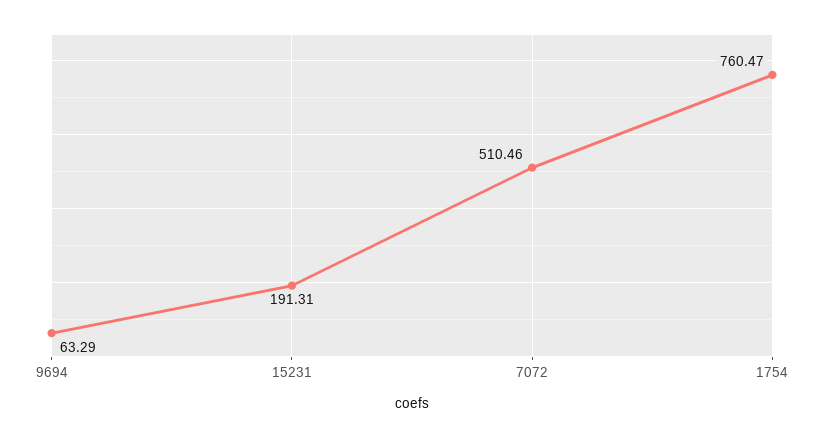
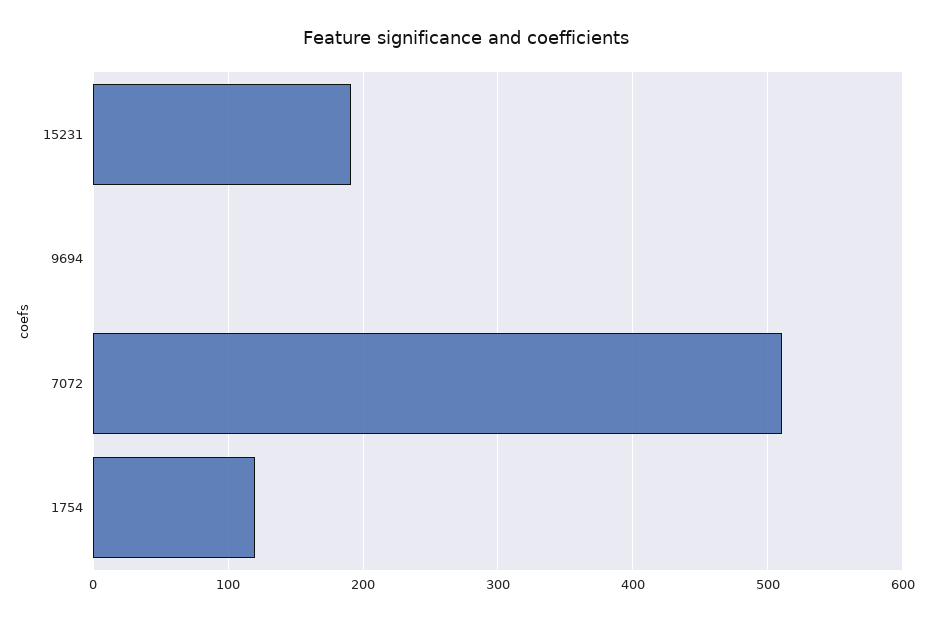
9694: 63.29 -> 0
1754: 760.47 -> 120

